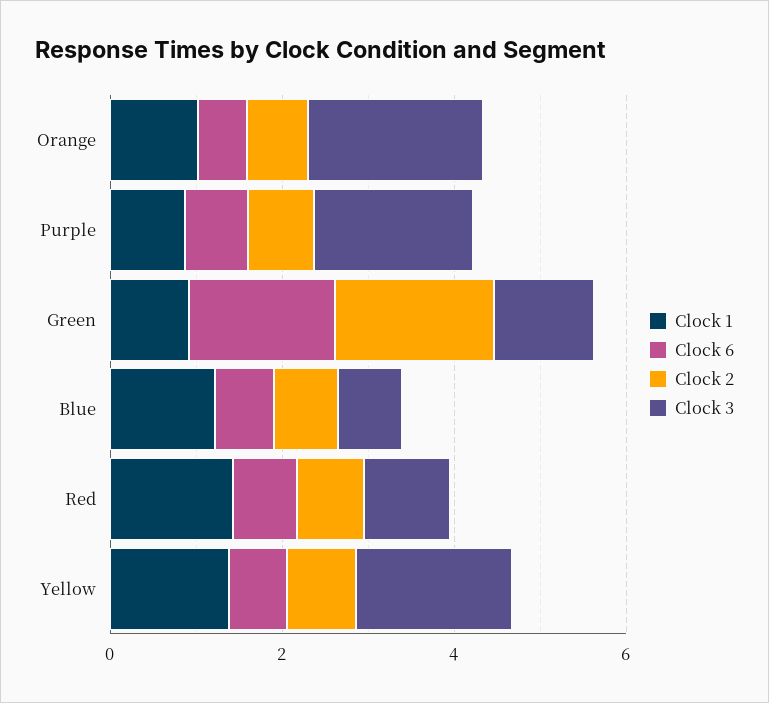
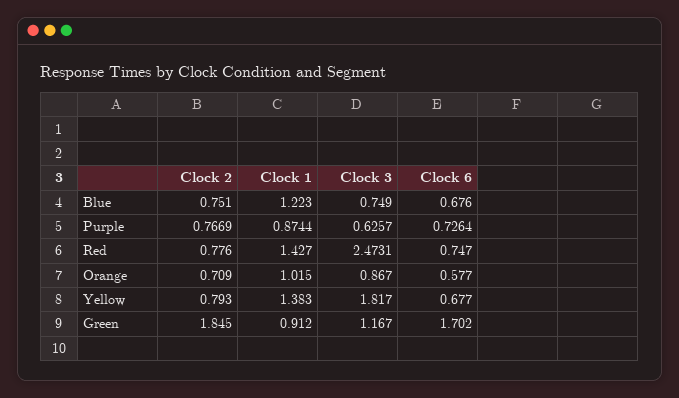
Clock 3, Orange: 2 -> 0.867
Clock 3, Purple: 2 -> 0.6257
Clock 3, Red: 1 -> 2.4731

